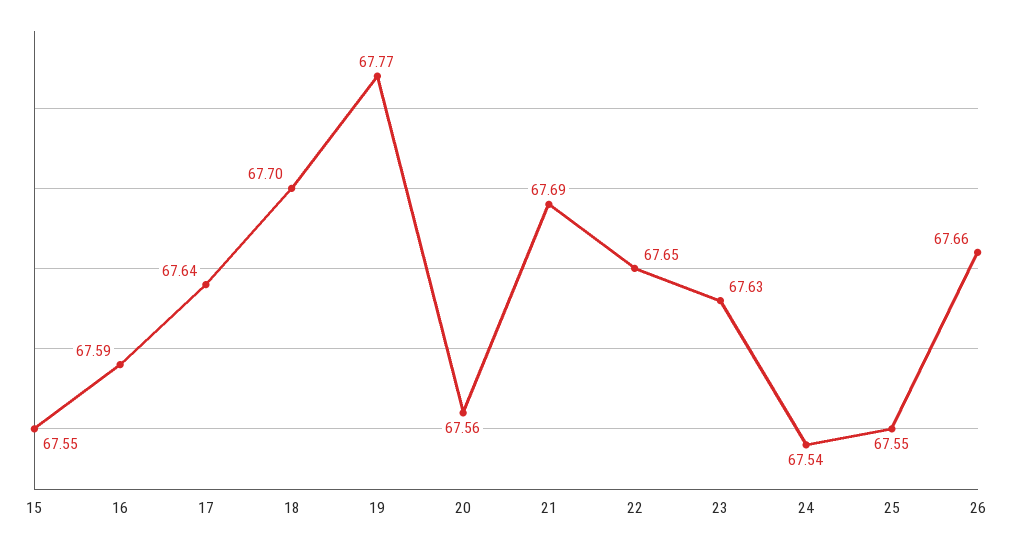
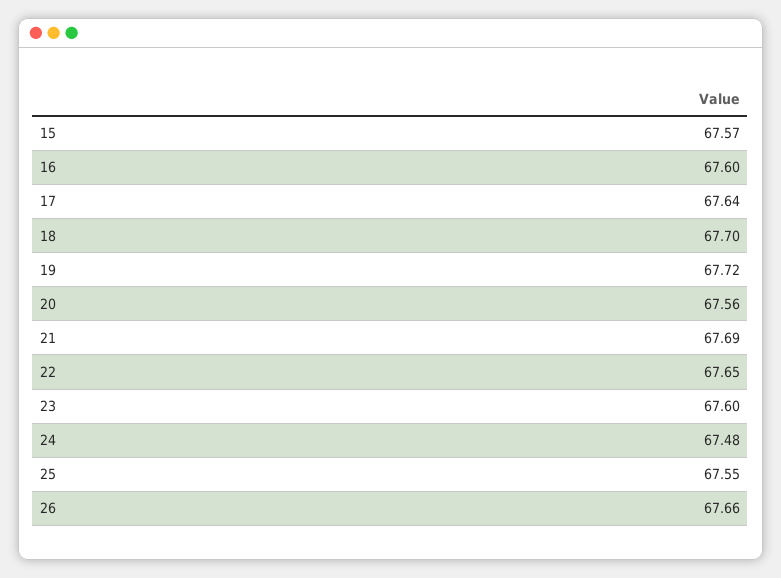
15: 67.55 -> 67.57
16: 67.59 -> 67.6
19: 67.77 -> 67.72
23: 67.63 -> 67.6
24: 67.54 -> 67.48

